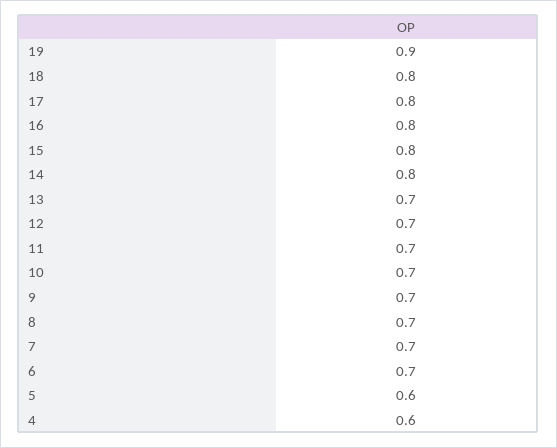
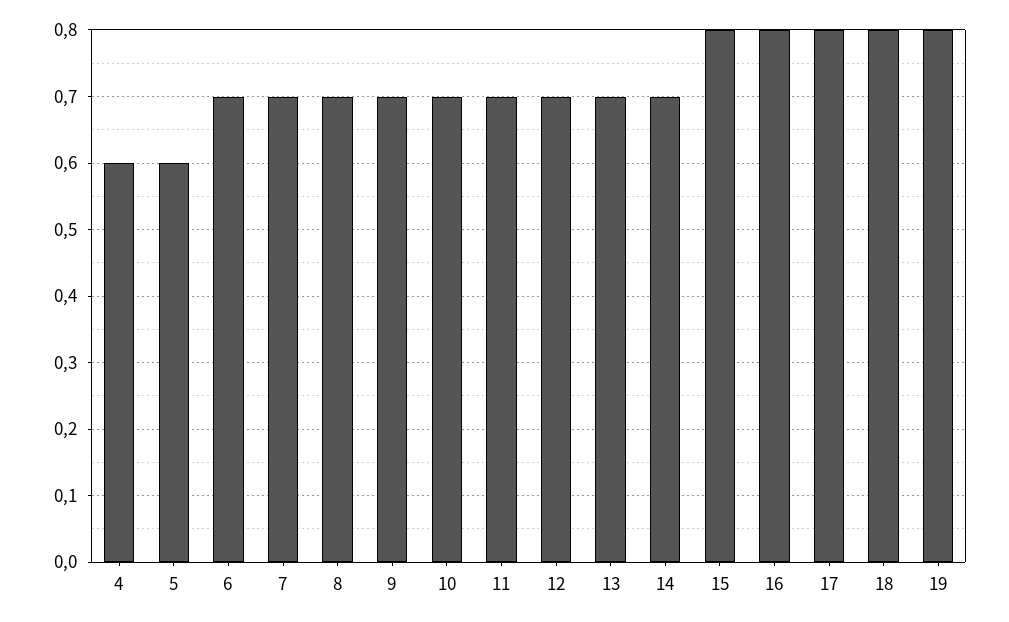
19: 0.9 -> 0.8
14: 0.8 -> 0.7

